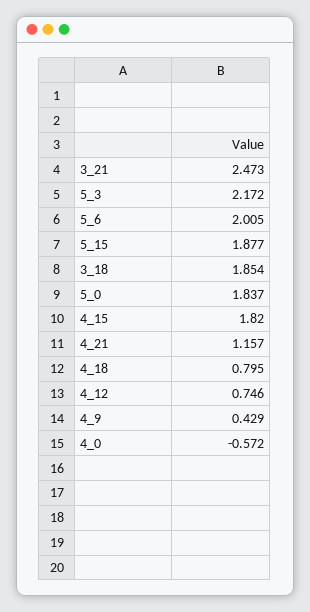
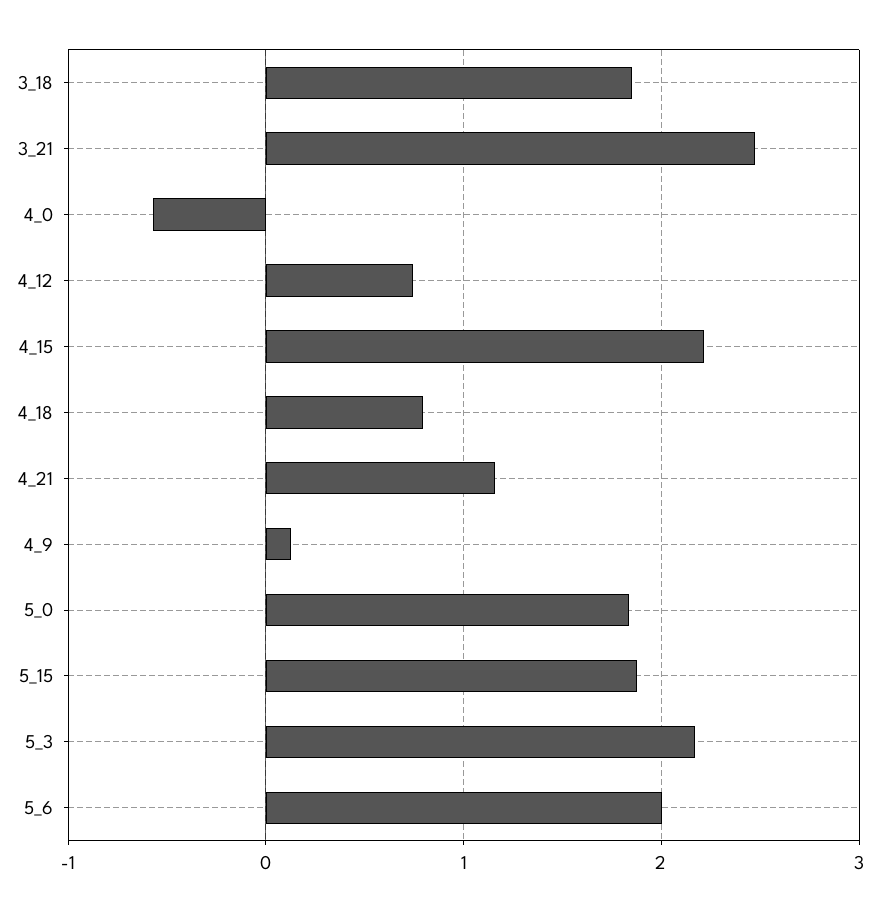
4_15: 1.82 -> 2.2
4_9: 0.429 -> 0.1

